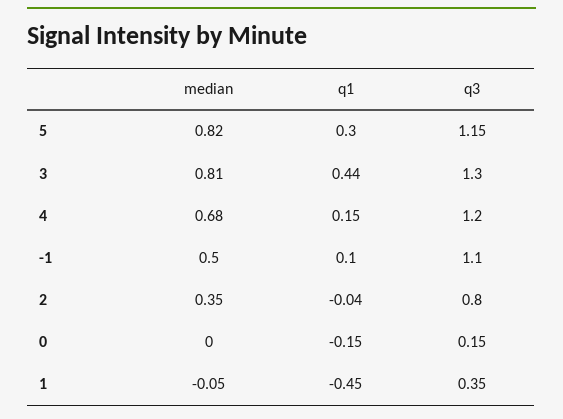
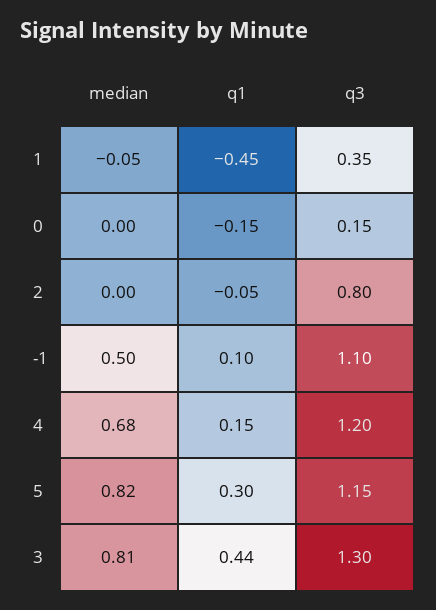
median, 2: 0.35 -> 0
q1, 2: -0.04 -> -0.05

